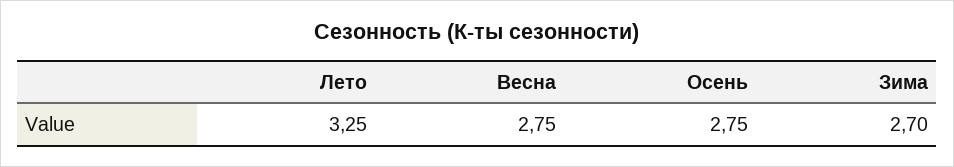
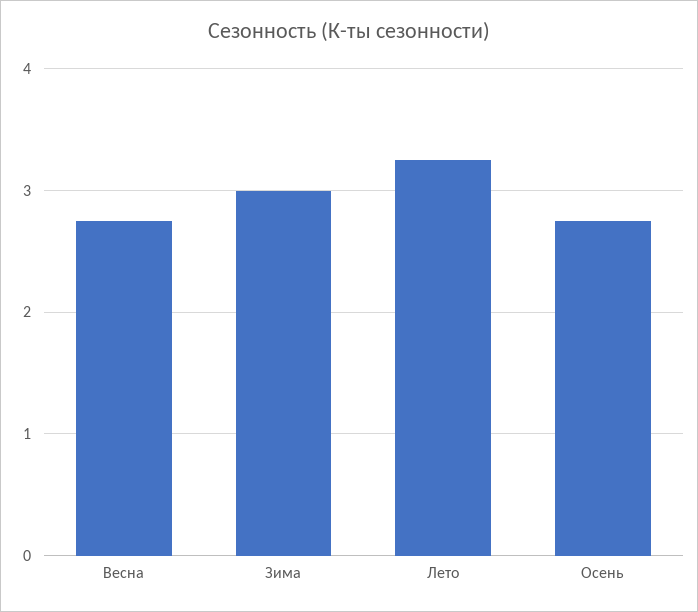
Зима: 2.7 -> 3

